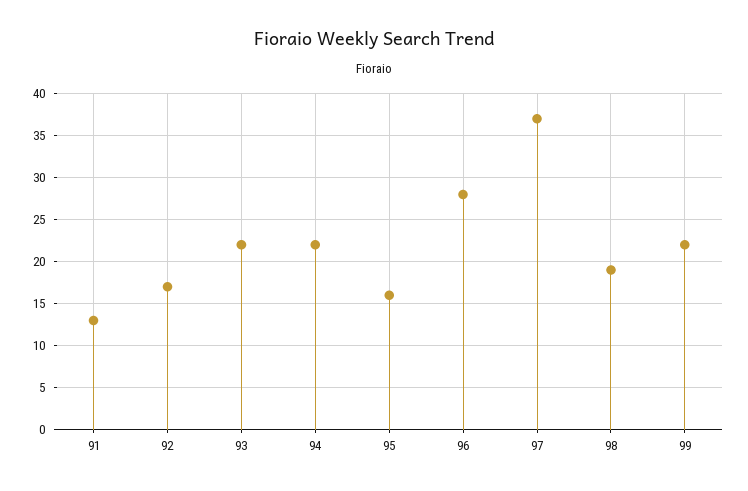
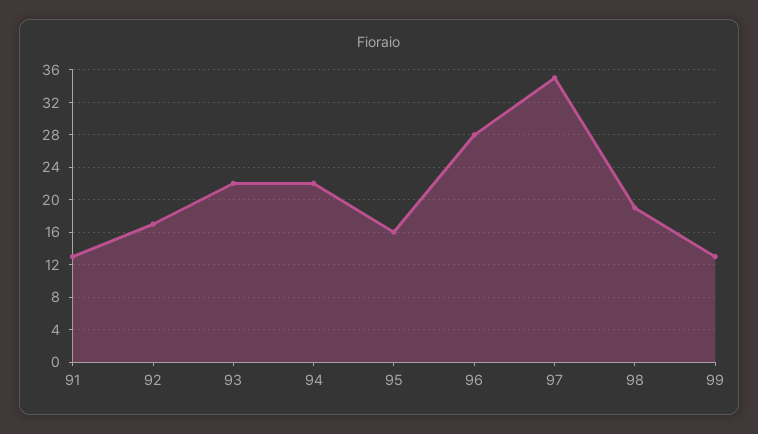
97: 37 -> 35
99: 22 -> 13

